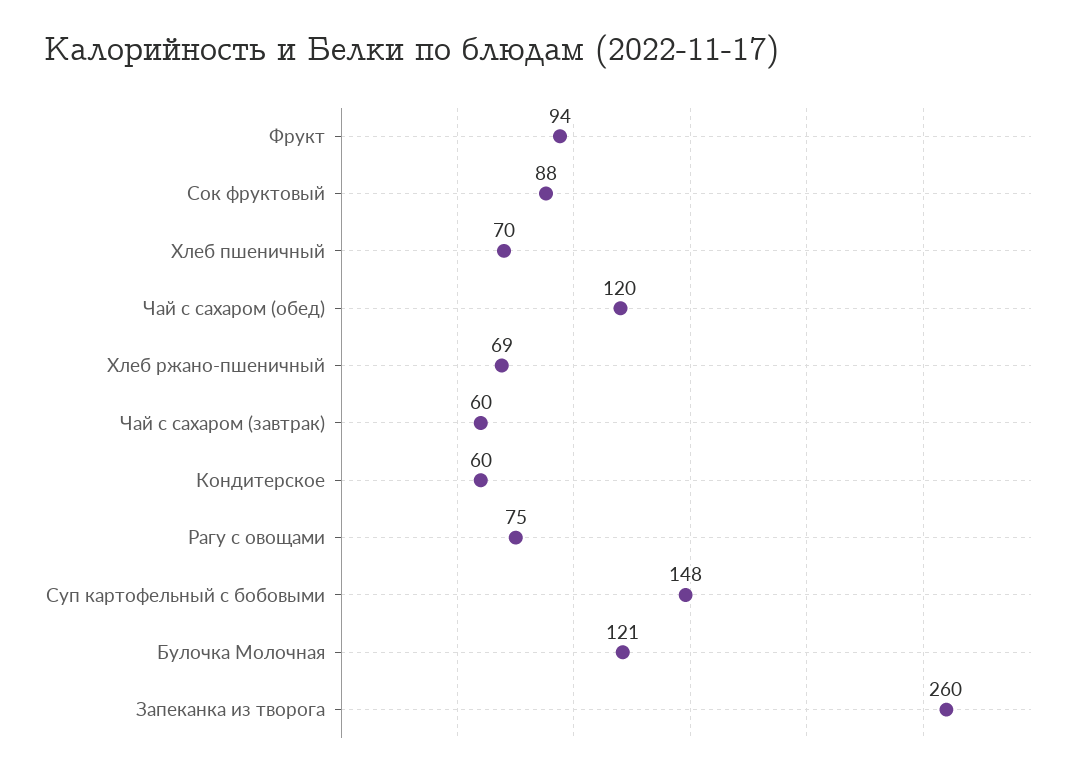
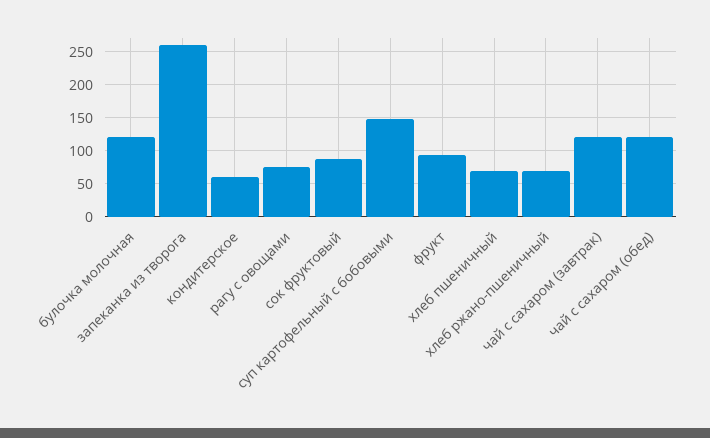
Чай с сахаром (завтрак): 60 -> 120

